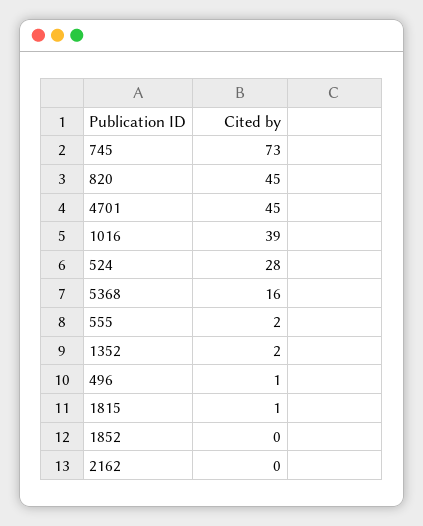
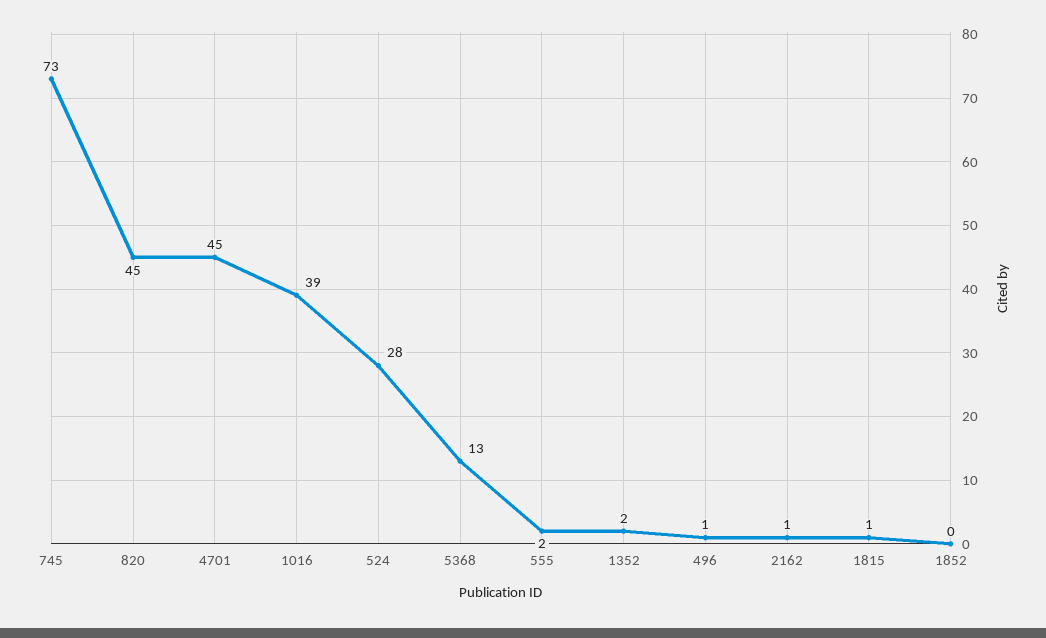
5368: 16 -> 13
2162: 0 -> 1

